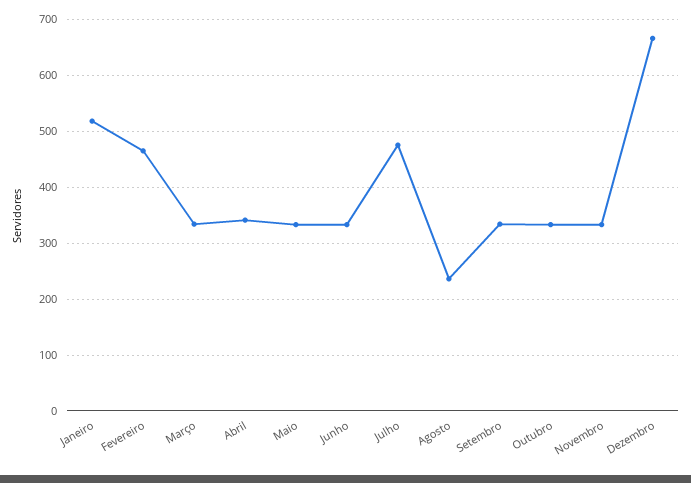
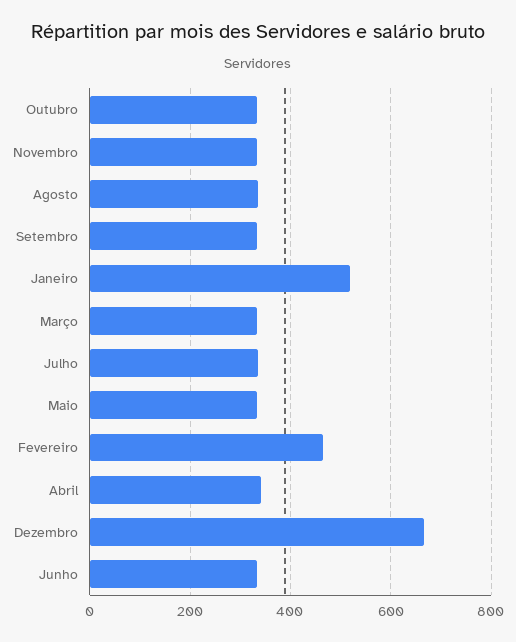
Julho: 480 -> 340
Agosto: 240 -> 340

